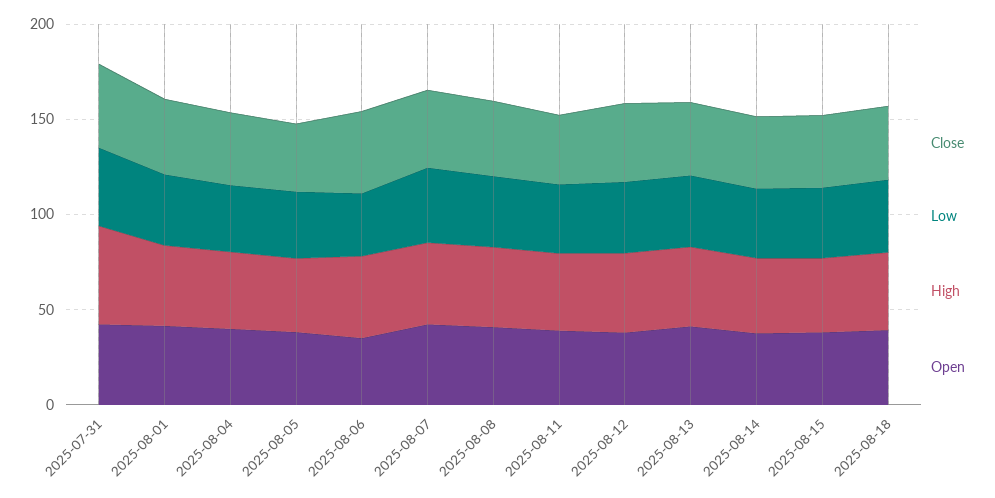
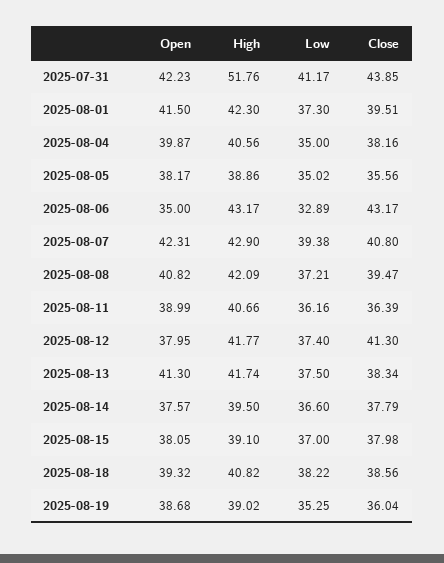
Open, 2025-08-19: none -> 38.68
High, 2025-08-19: none -> 39.02
Low, 2025-08-19: none -> 35.25
Close, 2025-08-19: none -> 36.04

